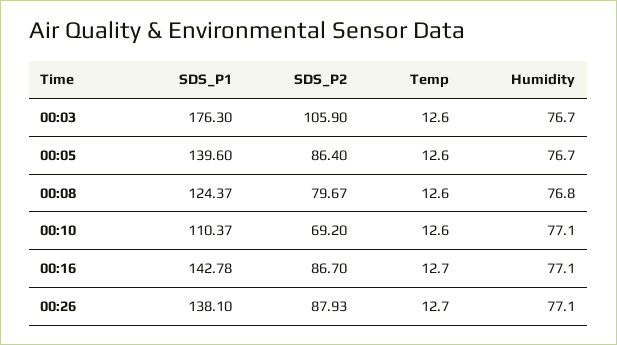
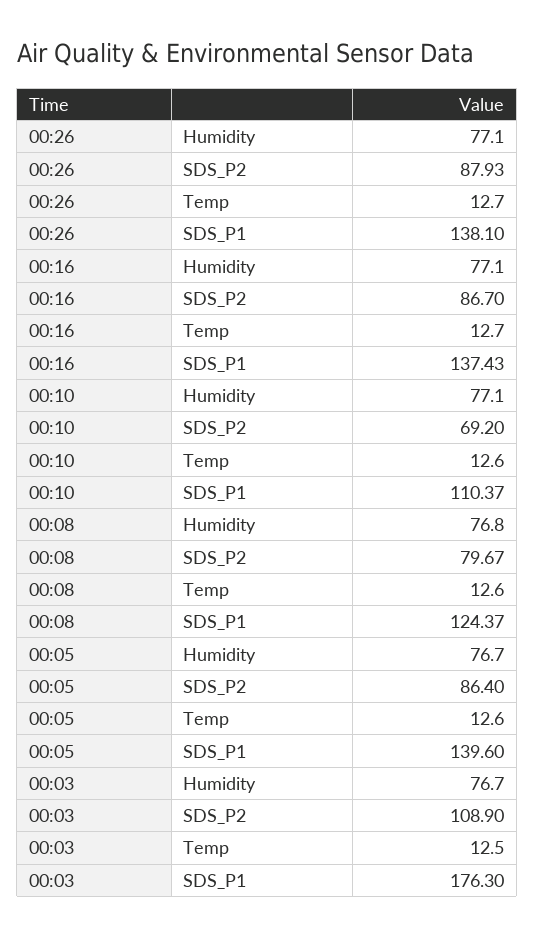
SDS_P2, 00:03: 105.9 -> 108.9
Temp, 00:03: 12.6 -> 12.5
SDS_P1, 00:16: 142.78 -> 137.43

